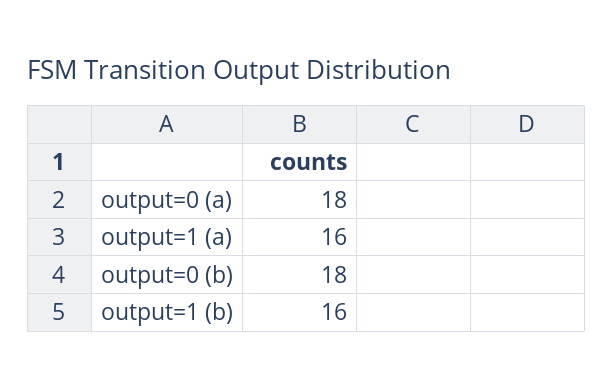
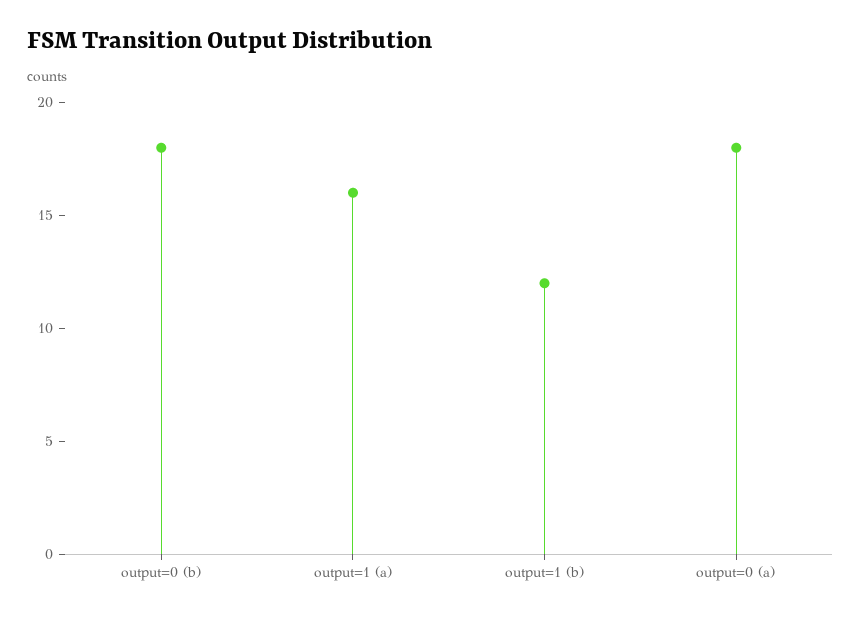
output=1 (b): 16 -> 12

